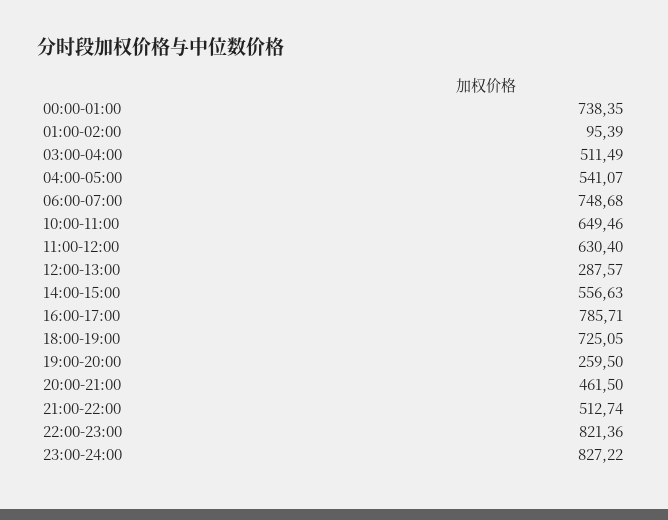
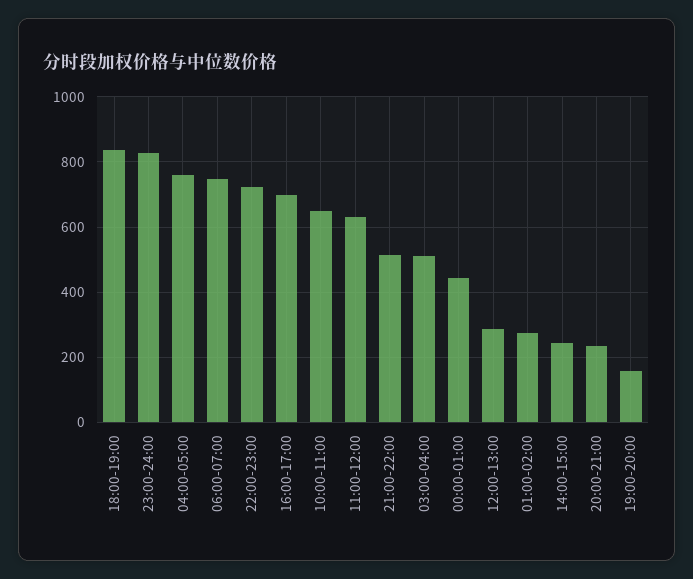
00:00-01:00: 738.35 -> 440
01:00-02:00: 95.39 -> 280
04:00-05:00: 541.07 -> 760
14:00-15:00: 556.63 -> 240
16:00-17:00: 785.71 -> 700
18:00-19:00: 725.05 -> 840
19:00-20:00: 259.5 -> 160
20:00-21:00: 461.5 -> 240
22:00-23:00: 821.36 -> 720

